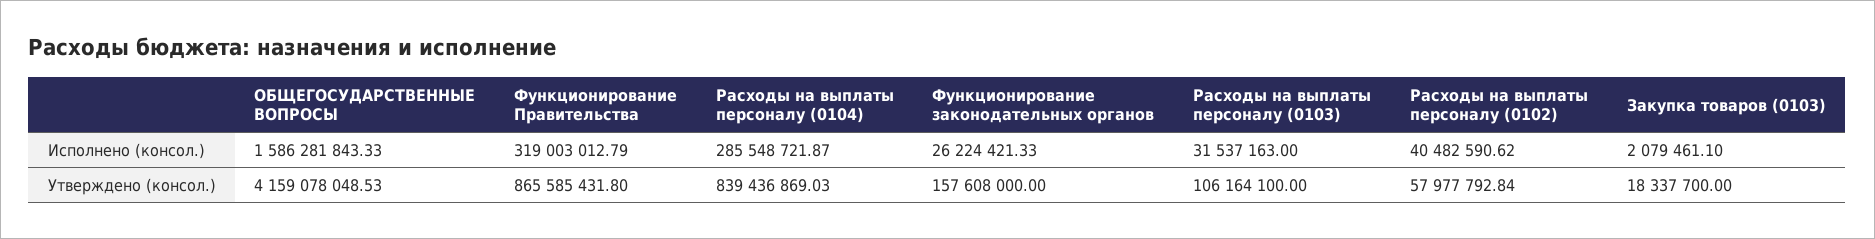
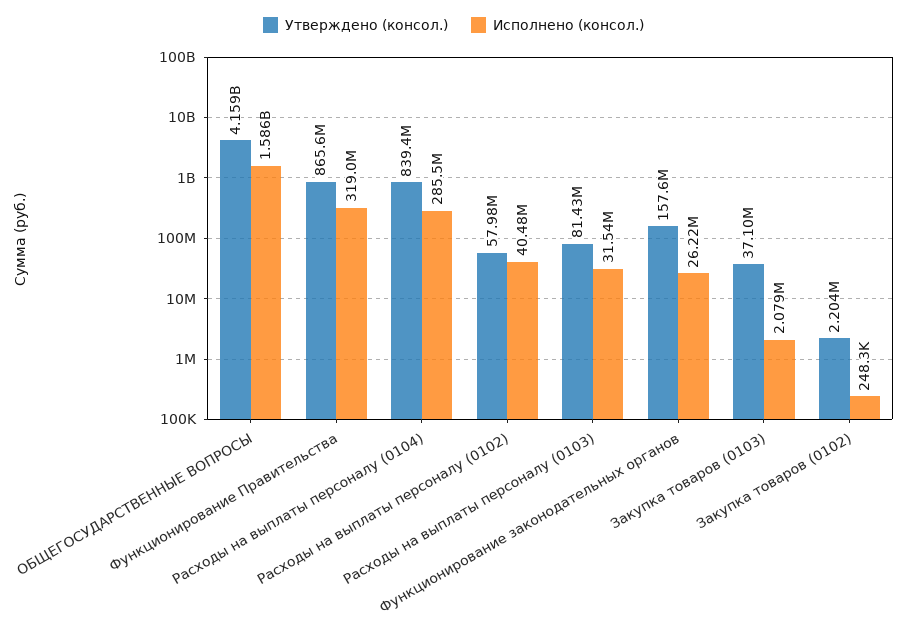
Утверждено (консол.), Расходы на выплаты персоналу (0103): 106164100 -> 81430000
Утверждено (консол.), Закупка товаров (0103): 18337700 -> 37100000
Утверждено (консол.), Закупка товаров (0102): none -> 2204000
Исполнено (консол.), Закупка товаров (0102): none -> 248300

